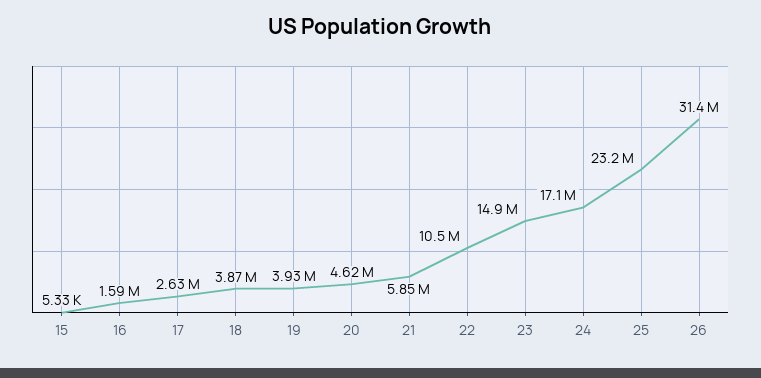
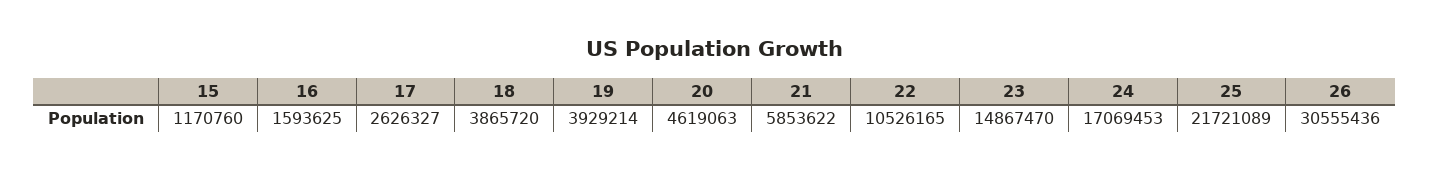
15: 5330 -> 1170760
25: 23200000 -> 21721089
26: 31400000 -> 30555436

